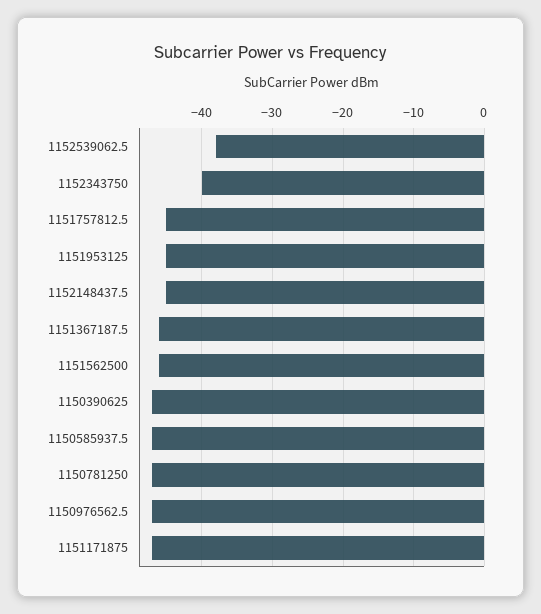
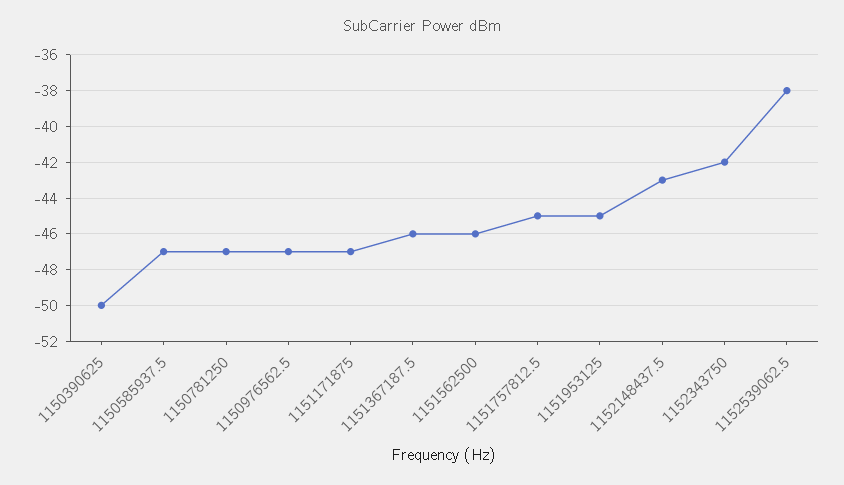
1152343750: -40 -> -42
1152148437.5: -45 -> -43
1150390625: -47 -> -50

